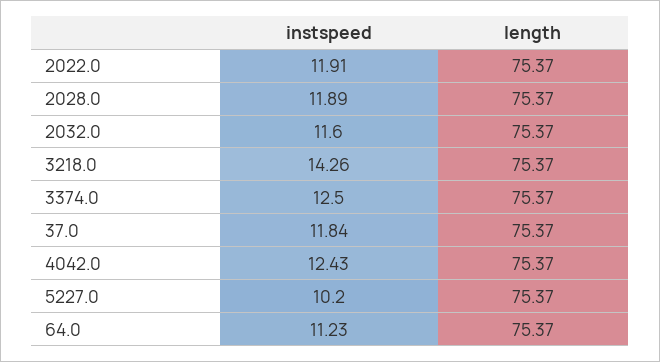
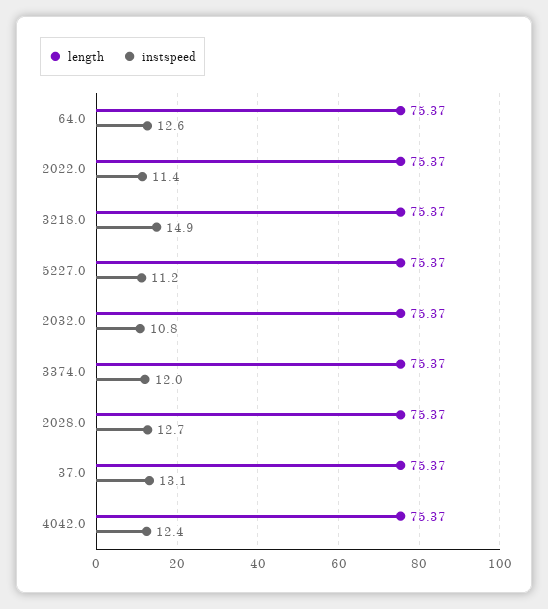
instspeed, 2022.0: 11.91 -> 11.4
instspeed, 2028.0: 11.89 -> 12.7
instspeed, 2032.0: 11.6 -> 10.8
instspeed, 3218.0: 14.26 -> 14.9
instspeed, 3374.0: 12.5 -> 12
instspeed, 37.0: 11.84 -> 13.1
instspeed, 5227.0: 10.2 -> 11.2
instspeed, 64.0: 11.23 -> 12.6

